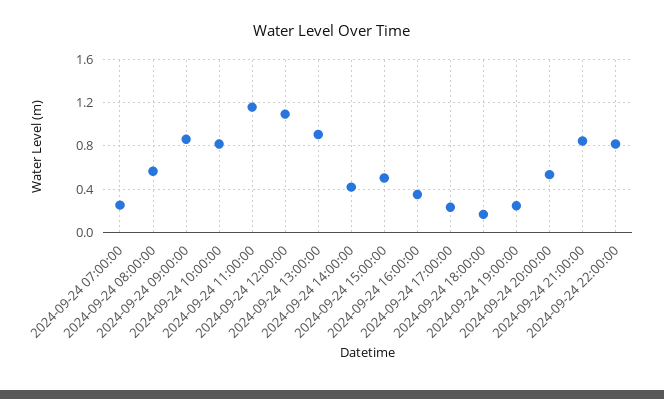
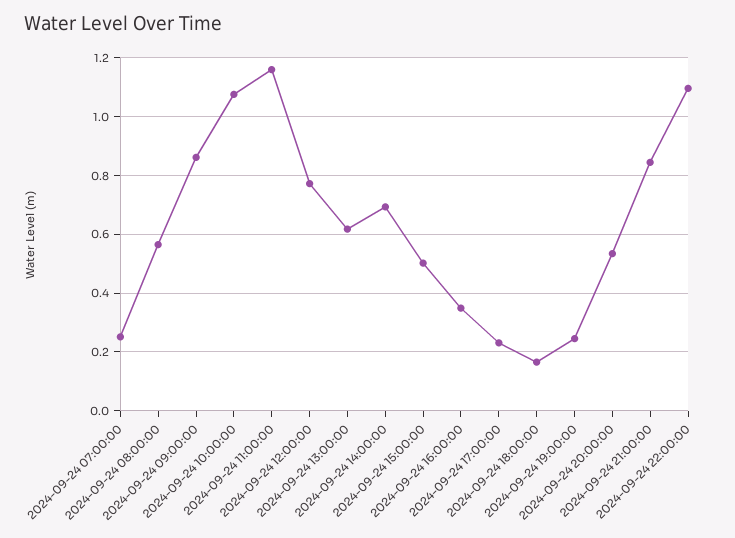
2024-09-24 10:00:00: 0.8 -> 1.075
2024-09-24 12:00:00: 1.1 -> 0.775
2024-09-24 13:00:00: 0.9 -> 0.625
2024-09-24 14:00:00: 0.4 -> 0.7
2024-09-24 22:00:00: 0.8 -> 1.1

